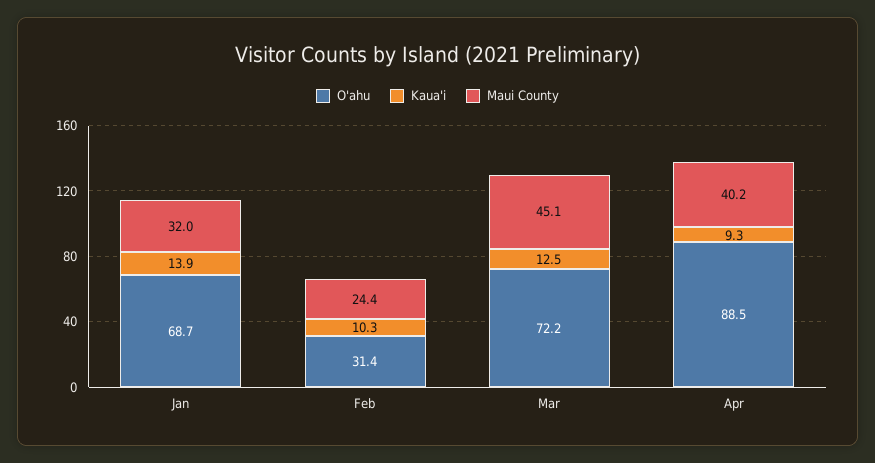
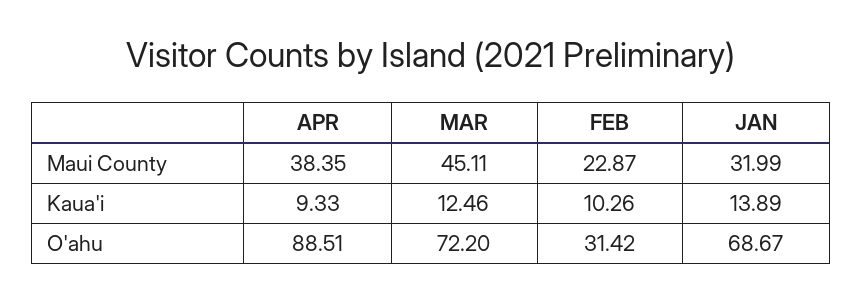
Maui County, Feb: 24.4 -> 22.87
Maui County, Apr: 40.2 -> 38.35

